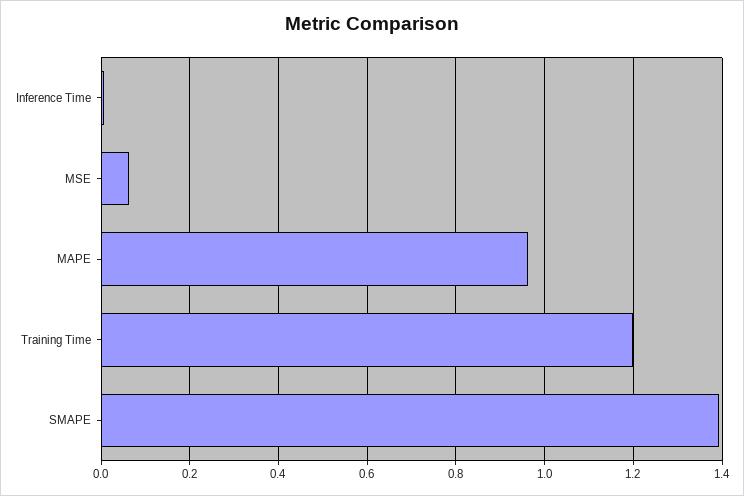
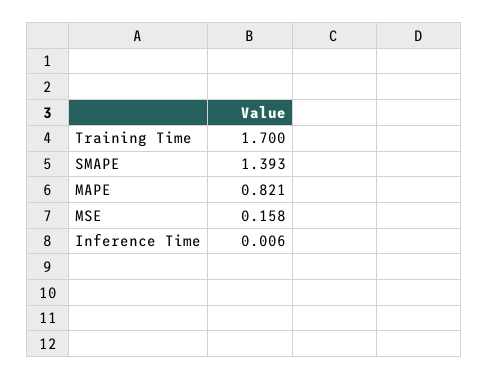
MSE: 0.06 -> 0.158
MAPE: 0.96 -> 0.821
Training Time: 1.2 -> 1.7

